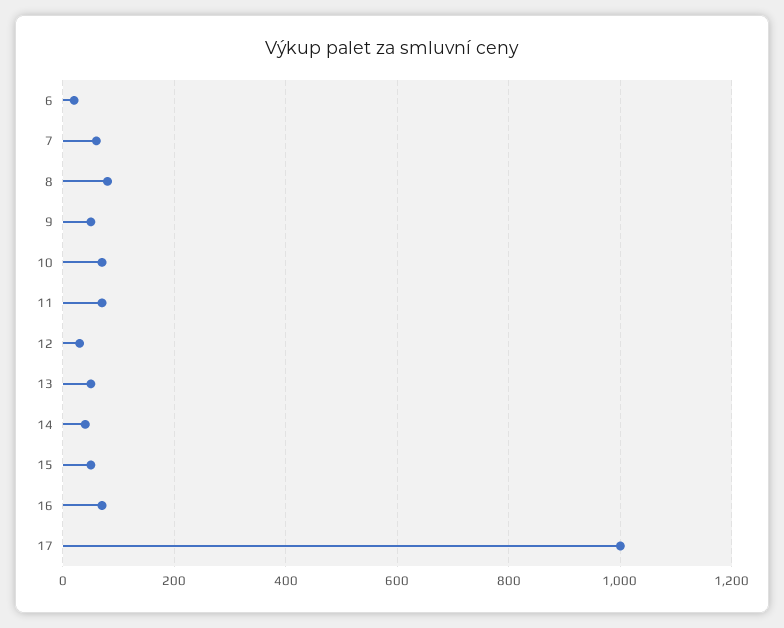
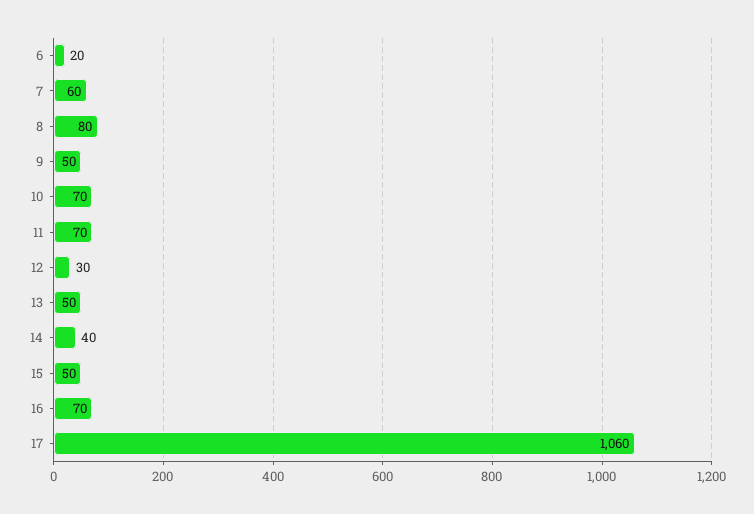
17: 1000 -> 1060

